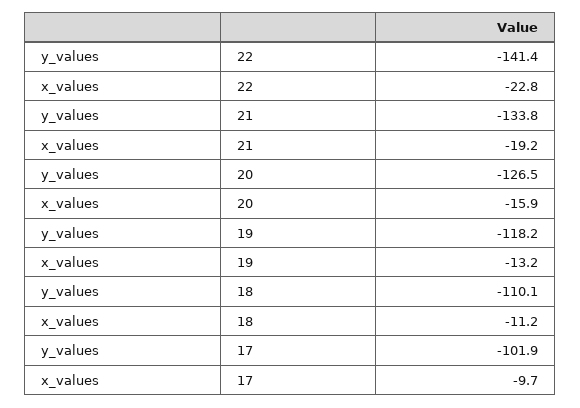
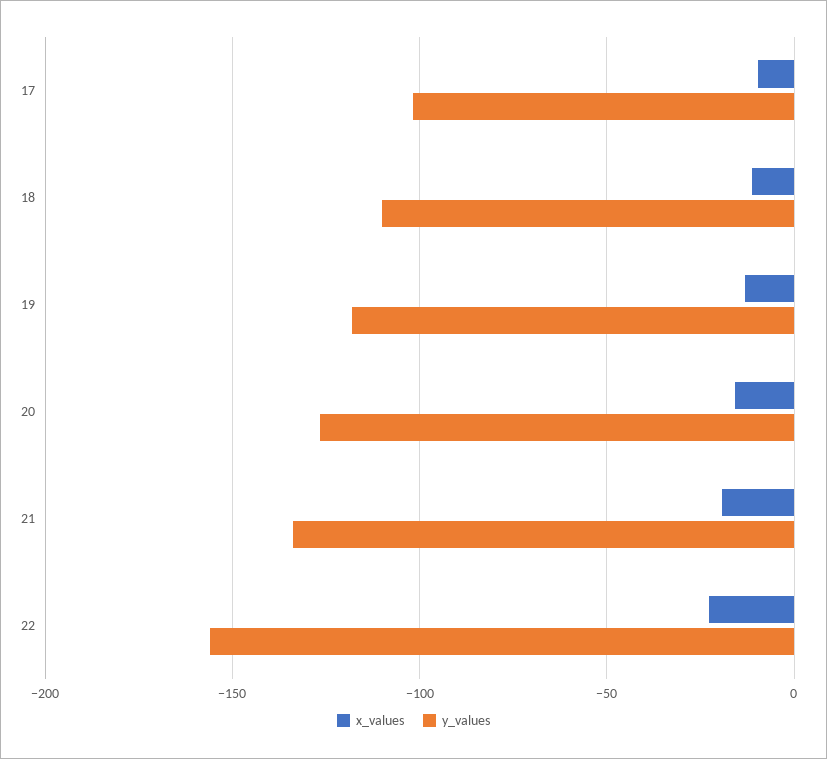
y_values, 22: -141.4 -> -155

